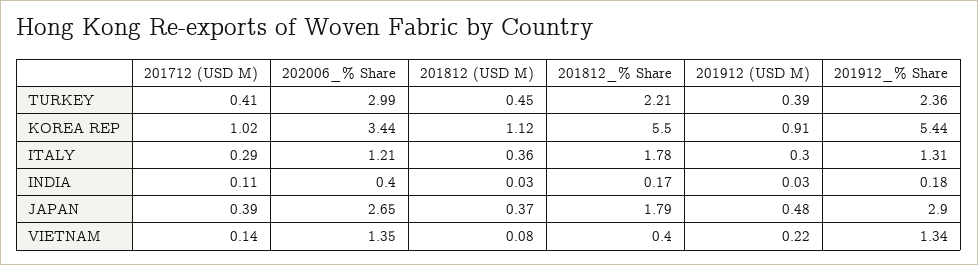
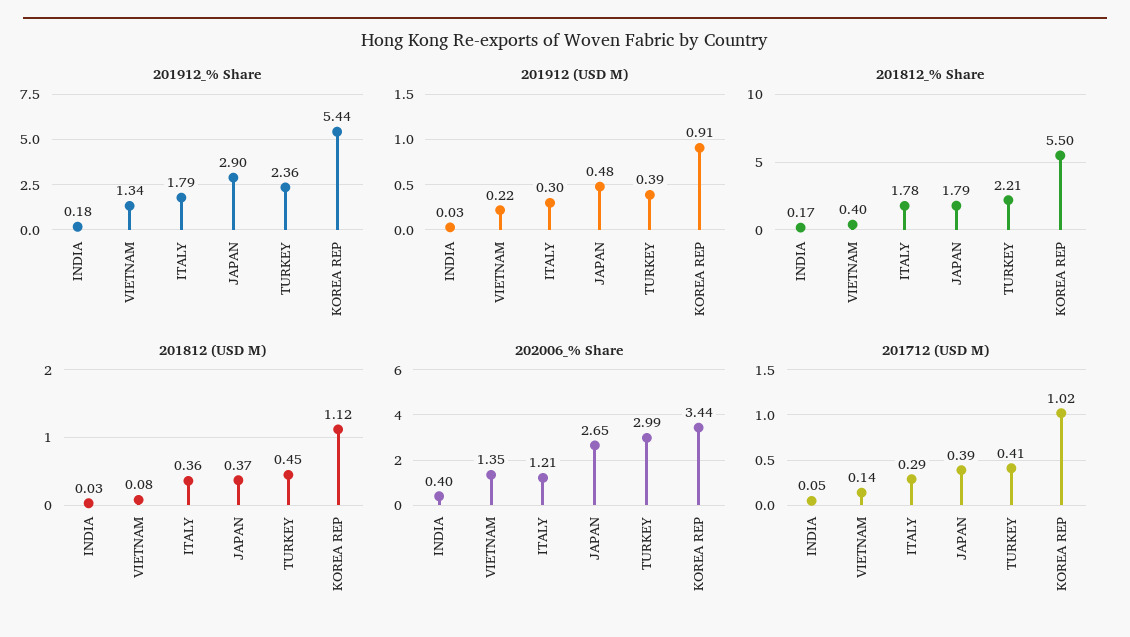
201912_% Share, ITALY: 1.31 -> 1.79
201712 (USD M), INDIA: 0.11 -> 0.05

